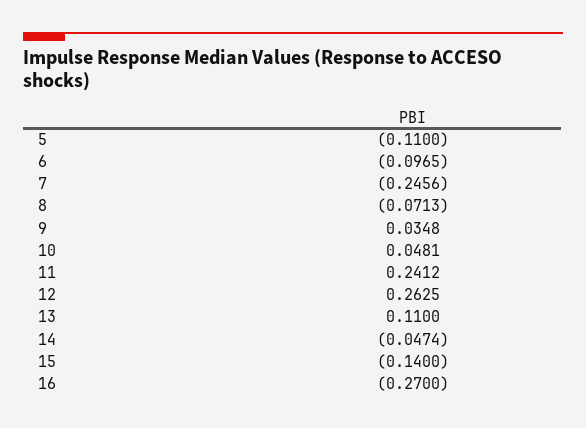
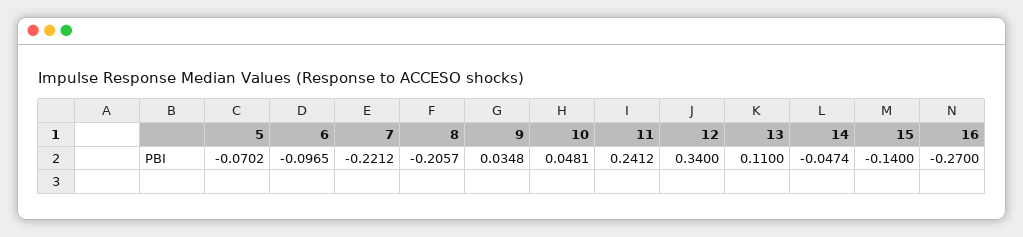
5: -0.11 -> -0.0702
7: -0.2456 -> -0.2212
8: -0.0713 -> -0.2057
12: 0.2625 -> 0.34

